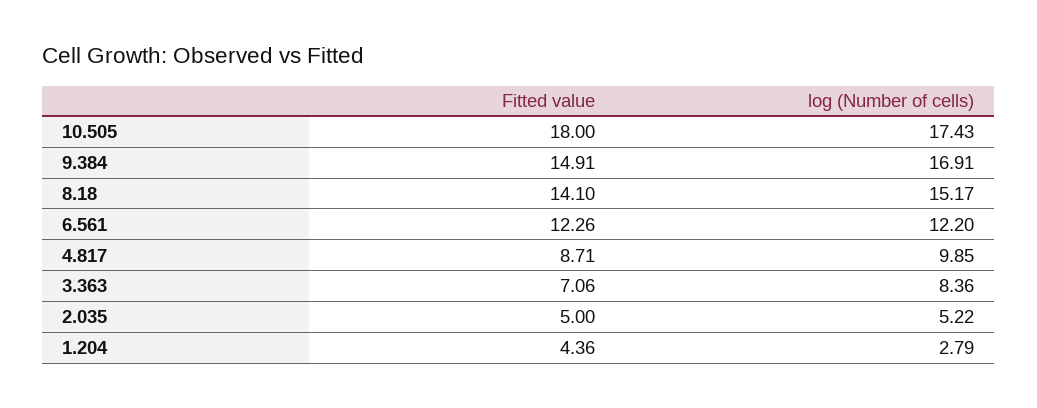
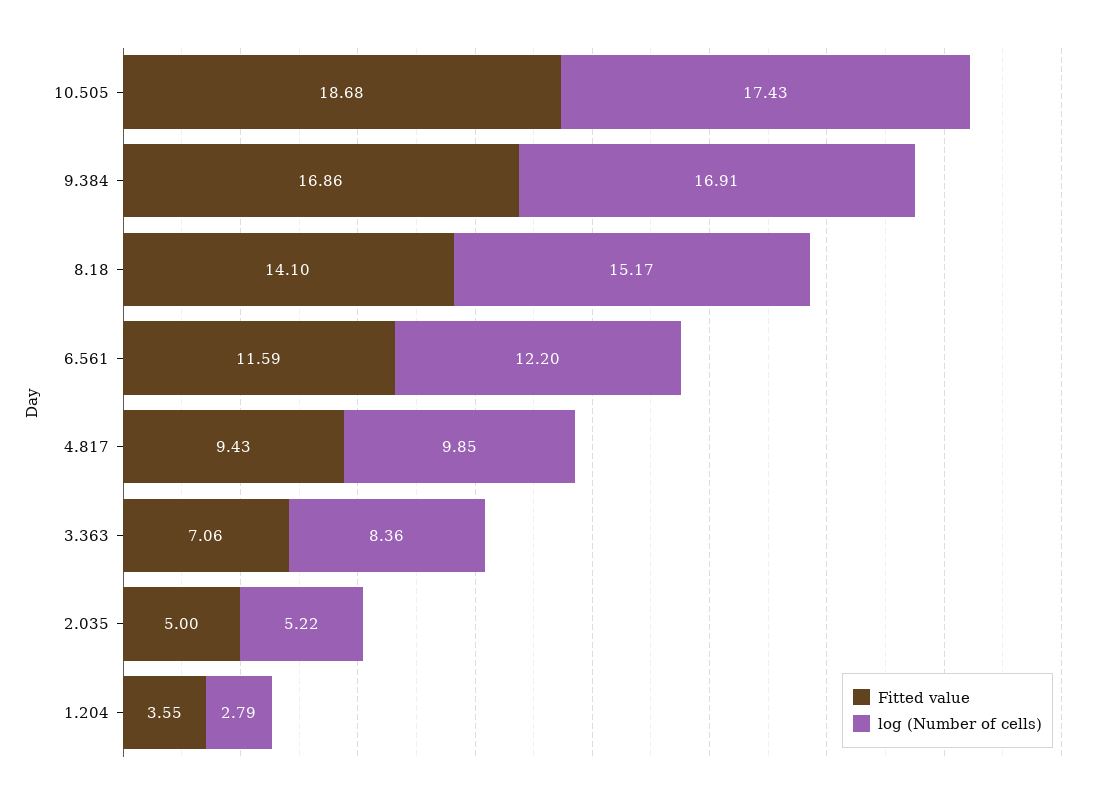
Fitted value, 10.505: 18 -> 18.68
Fitted value, 9.384: 14.91 -> 16.86
Fitted value, 6.561: 12.26 -> 11.59
Fitted value, 4.817: 8.71 -> 9.43
Fitted value, 1.204: 4.36 -> 3.55

